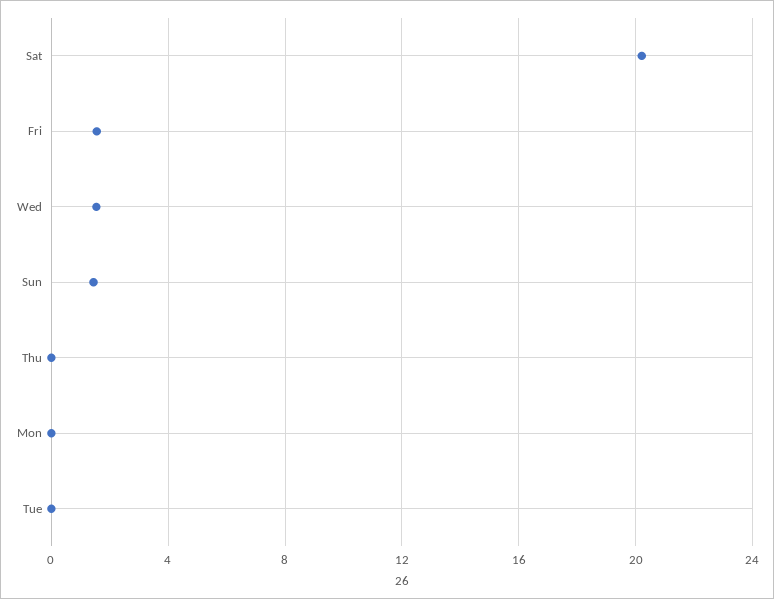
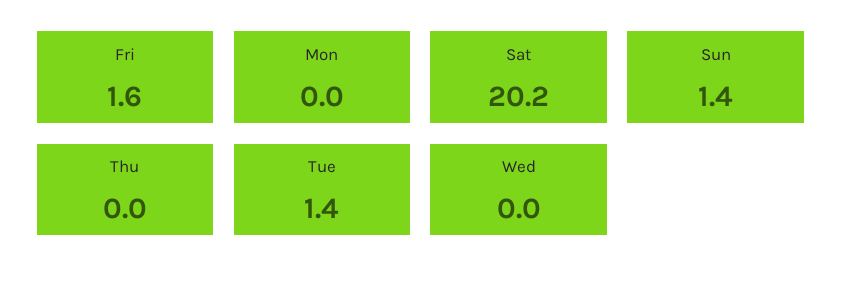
Wed: 1.5 -> 0
Tue: 0 -> 1.4

